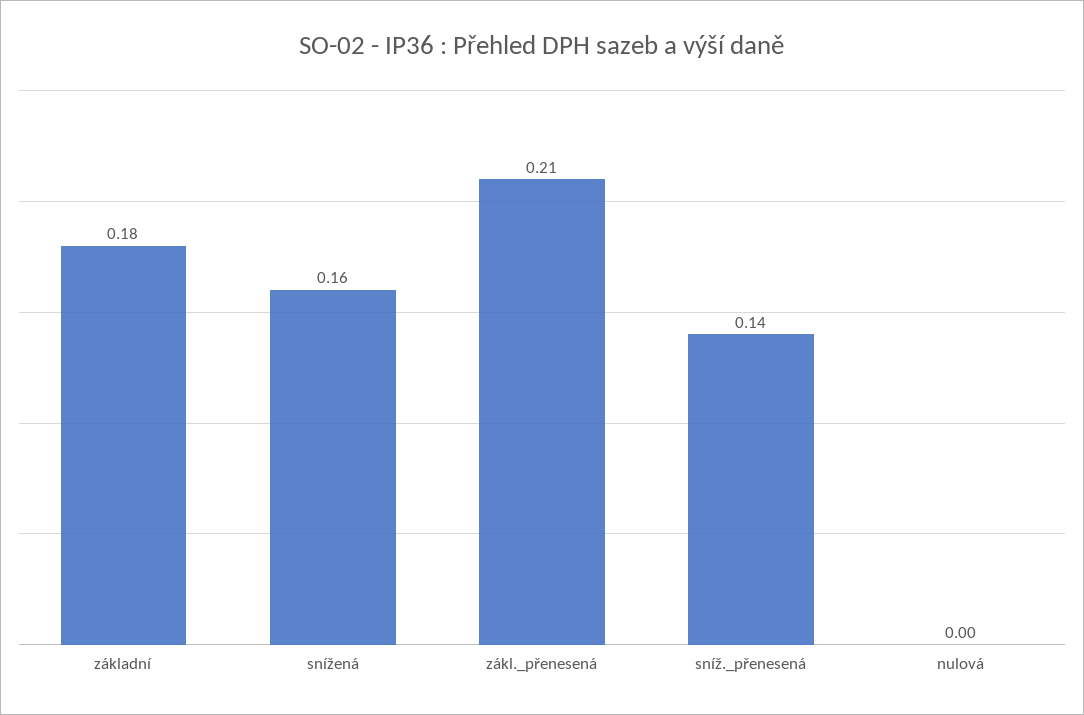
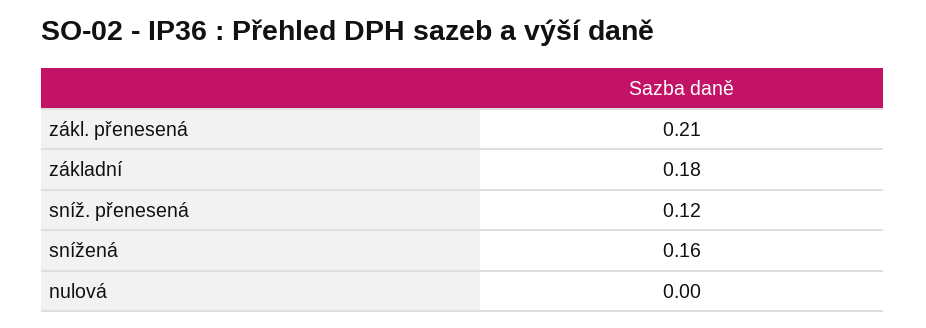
sníž._přenesená: 0.14 -> 0.12

